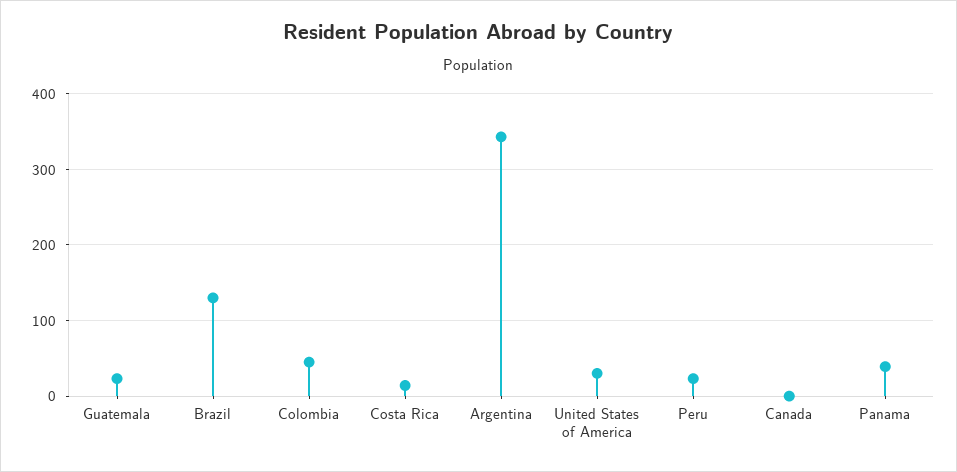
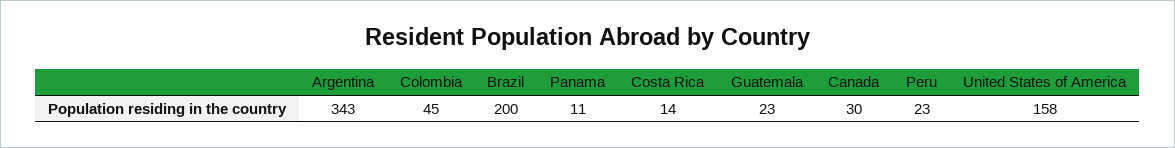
Brazil: 130 -> 200
United States of America: 30 -> 158
Canada: 0 -> 30
Panama: 40 -> 11

